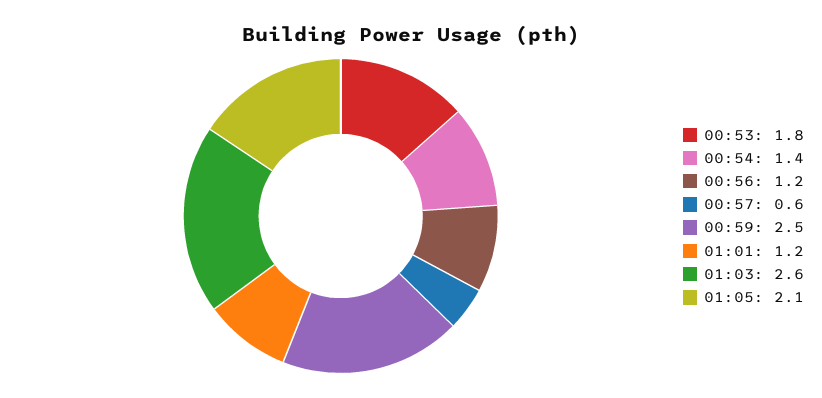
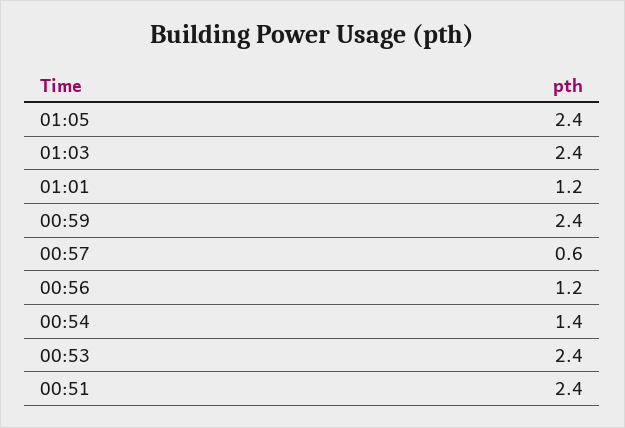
00:53: 1.8 -> 2.4
00:59: 2.5 -> 2.4
01:03: 2.6 -> 2.4
01:05: 2.1 -> 2.4
00:51: none -> 2.4

